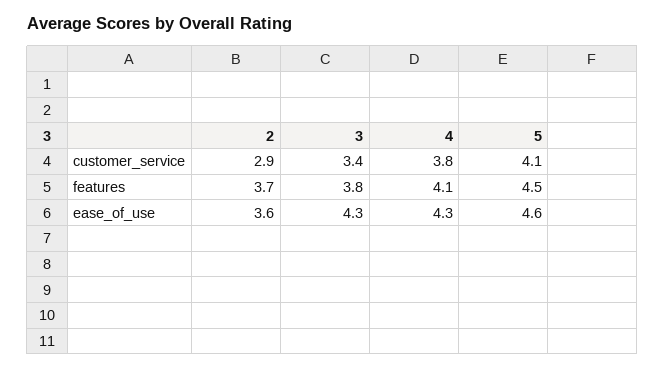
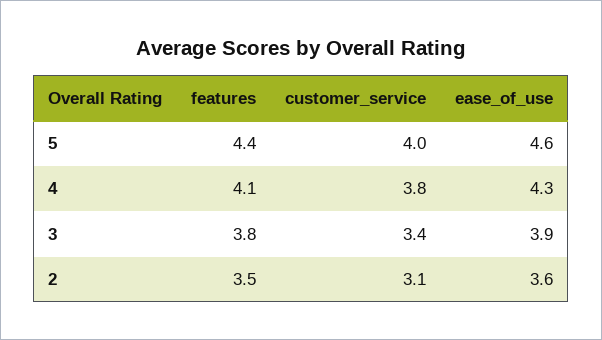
2, customer_service: 2.9 -> 3.1
5, customer_service: 4.1 -> 4
2, features: 3.7 -> 3.5
5, features: 4.5 -> 4.4
3, ease_of_use: 4.3 -> 3.9

